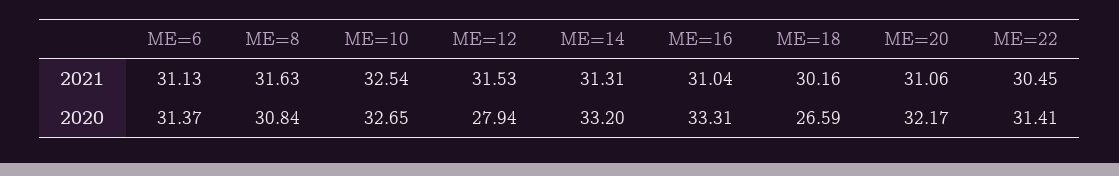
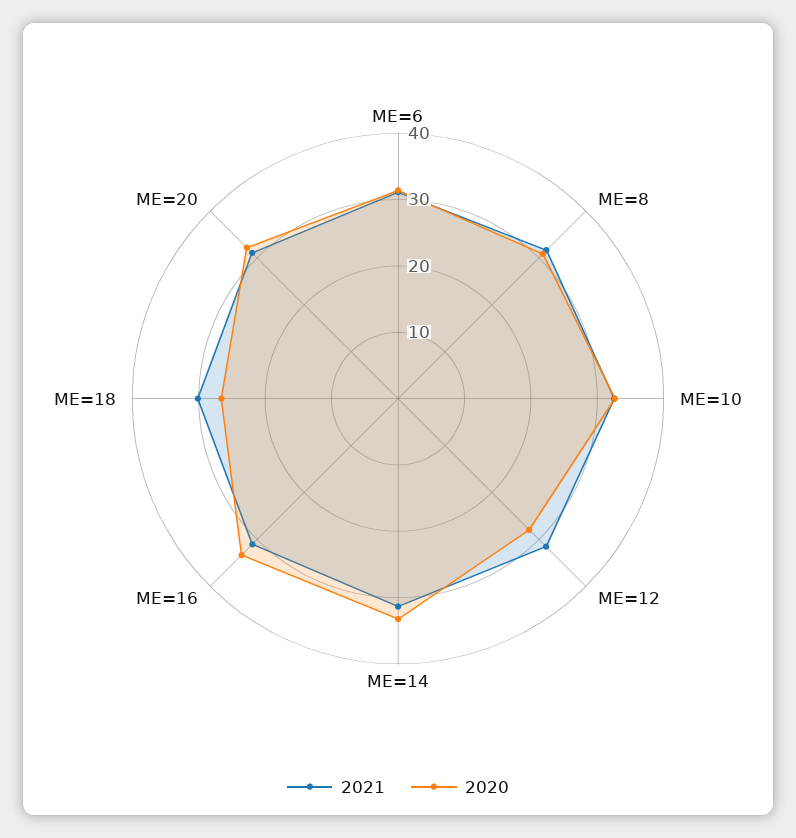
2021, ME=22: 30.45 -> none
2020, ME=22: 31.41 -> none

